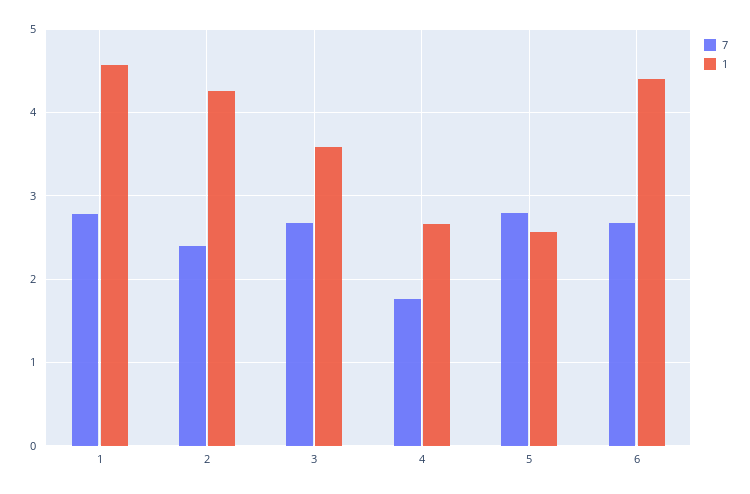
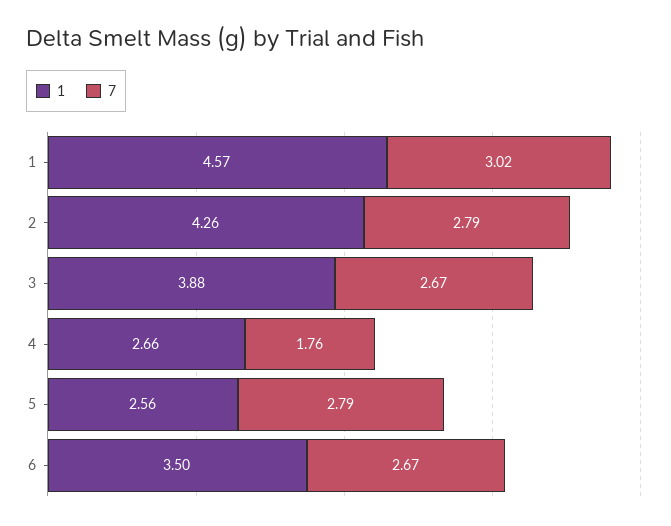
7, 1: 2.8 -> 3.02
7, 2: 2.4 -> 2.79
1, 3: 3.6 -> 3.88
1, 6: 4.4 -> 3.5

